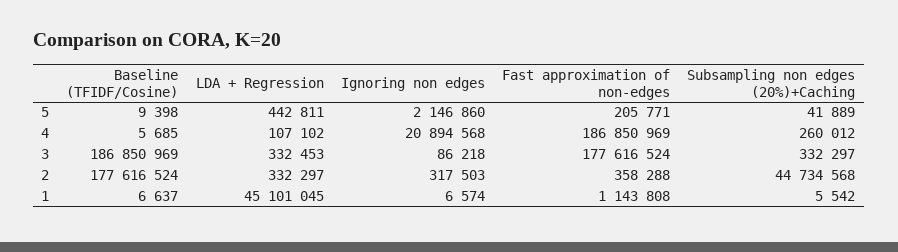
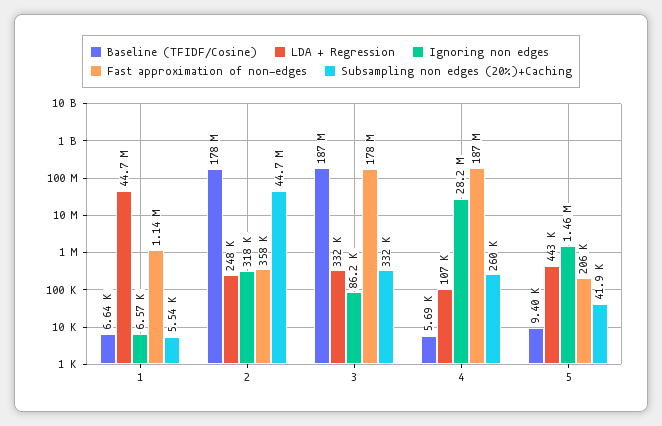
Ignoring non edges, 5: 2146860 -> 1460000
Ignoring non edges, 4: 20894568 -> 28200000
LDA + Regression, 2: 332297 -> 248000
LDA + Regression, 1: 45101045 -> 44700000

